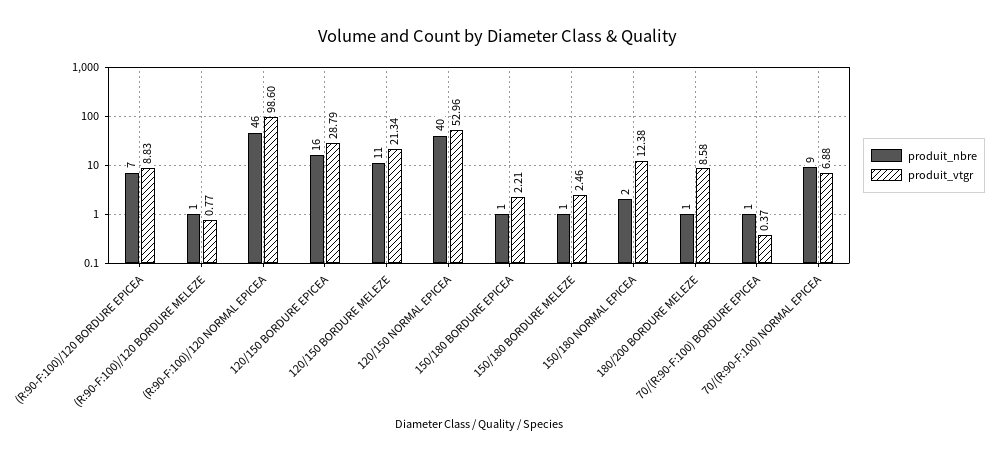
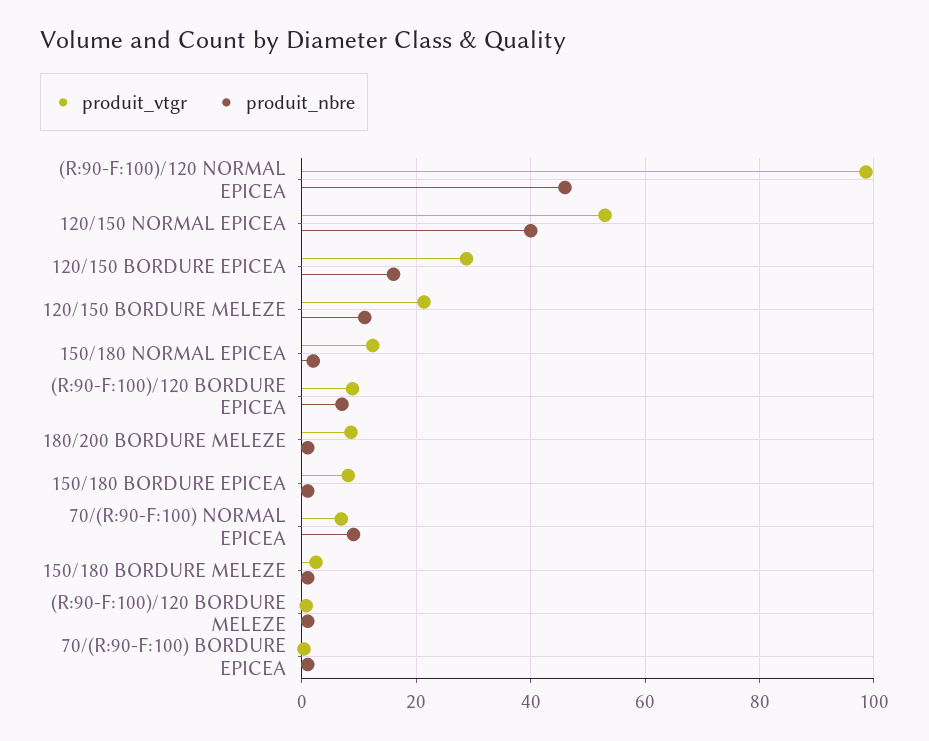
produit_vtgr, 150/180 BORDURE EPICEA: 2.21 -> 8

